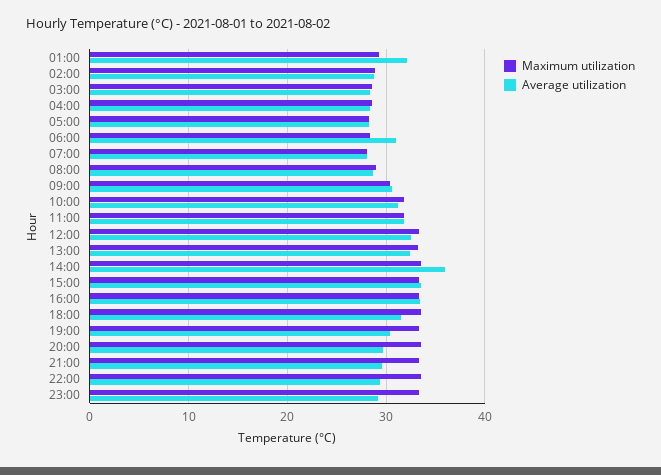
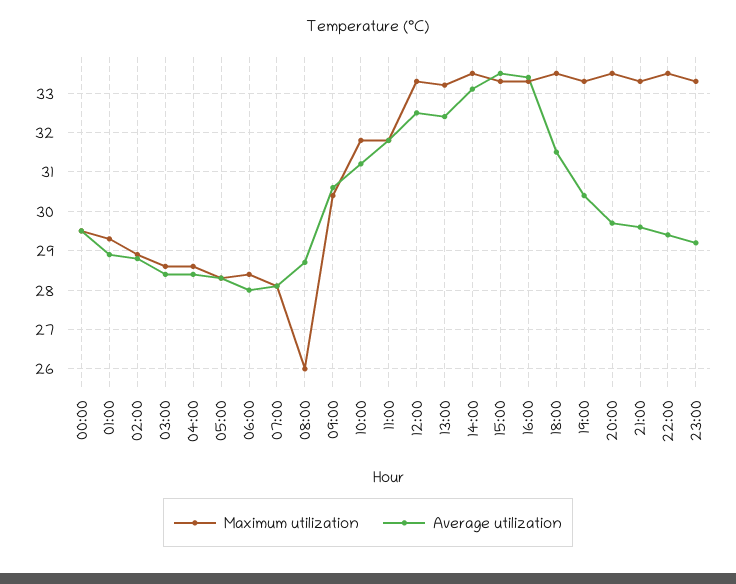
Average utilization, 01:00: 32 -> 29
Average utilization, 06:00: 31 -> 28
Maximum utilization, 08:00: 29 -> 26
Average utilization, 14:00: 36 -> 33
Maximum utilization, 00:00: none -> 29.5
Average utilization, 00:00: none -> 29.5

